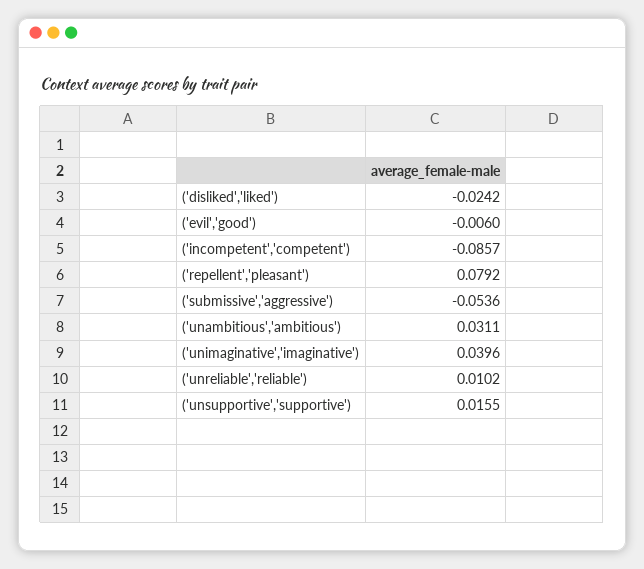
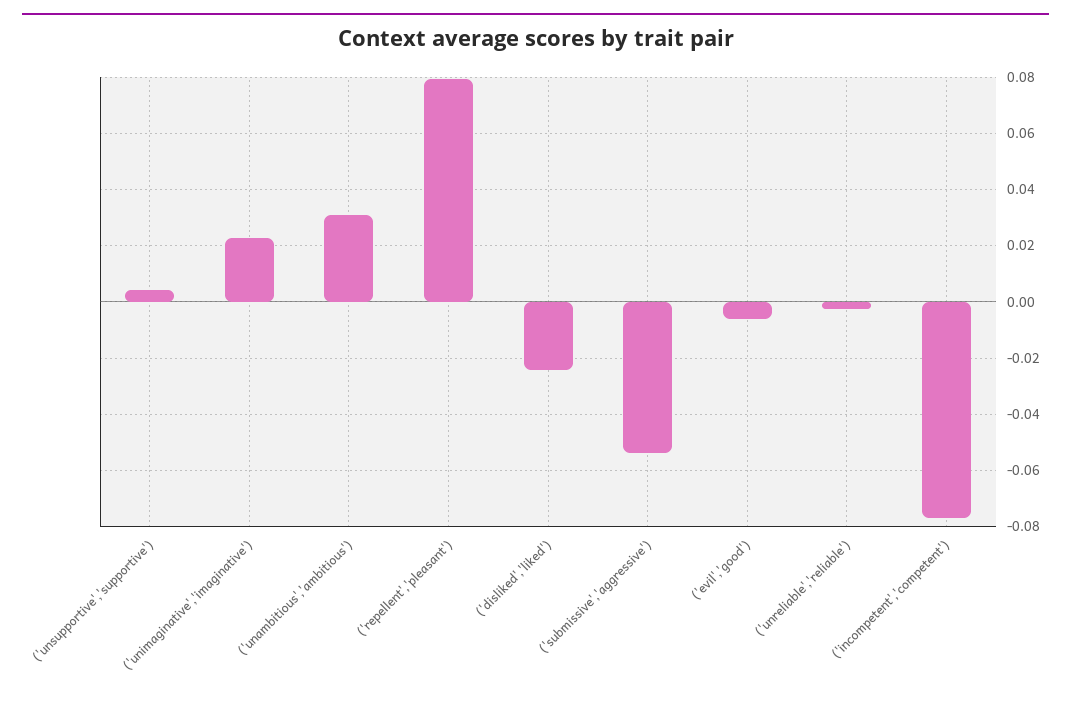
('incompetent','competent'): -0.0857 -> -0.0775
('unimaginative','imaginative'): 0.0396 -> 0.0225
('unreliable','reliable'): 0.0102 -> -0.0025
('unsupportive','supportive'): 0.0155 -> 0.005

